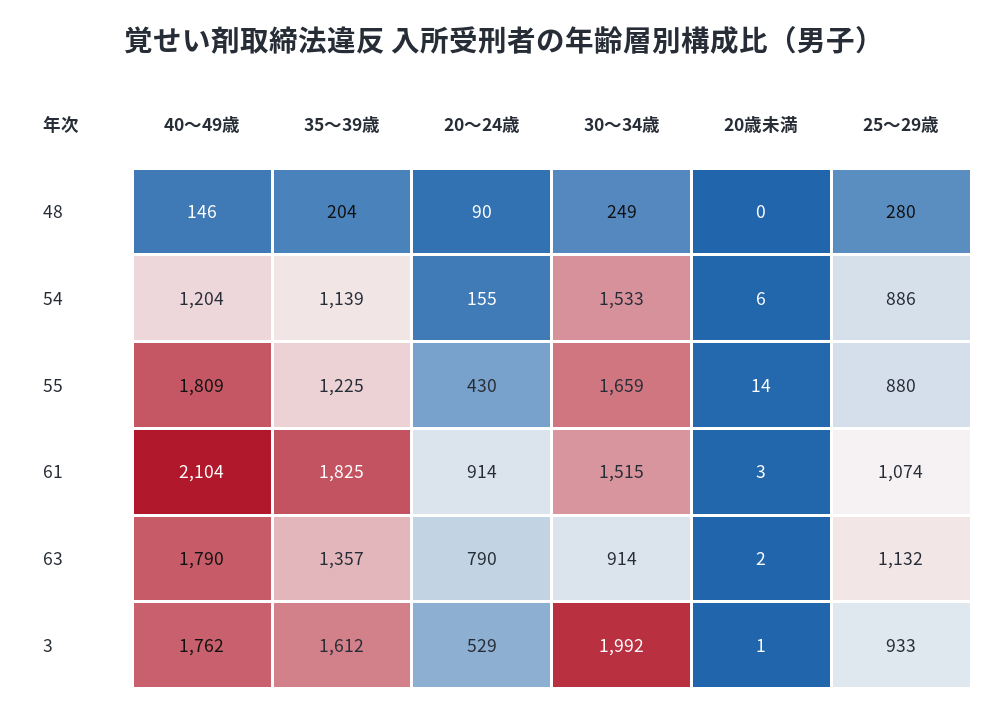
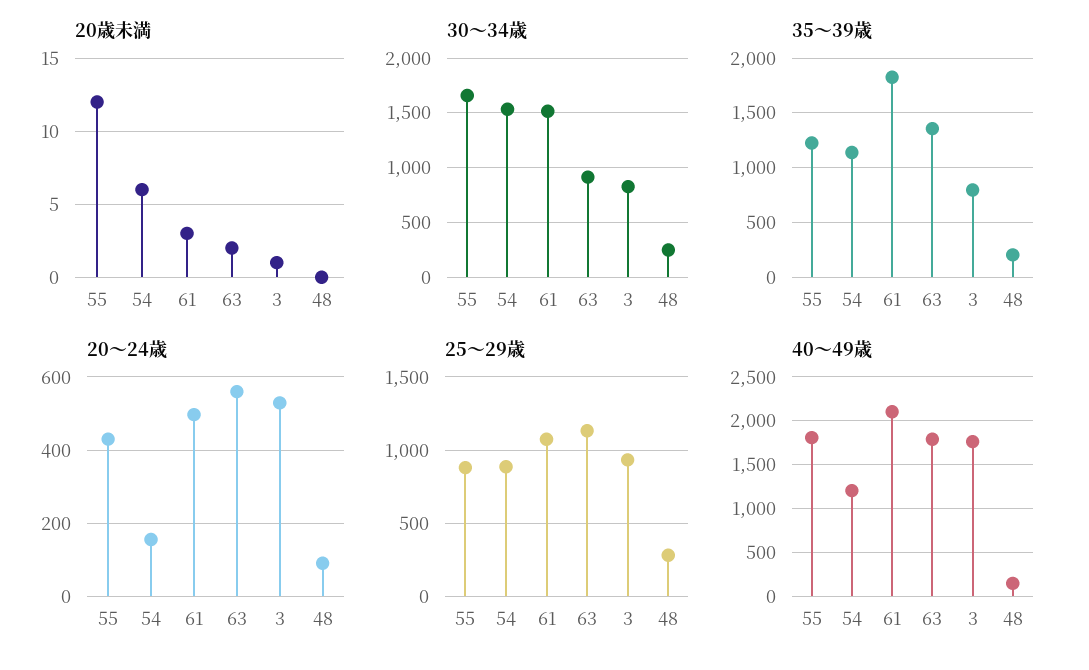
20歳未満, 55: 14 -> 12
20～24歳, 61: 914 -> 500
20～24歳, 63: 790 -> 560
35～39歳, 3: 1612 -> 800
30～34歳, 3: 1992 -> 800

